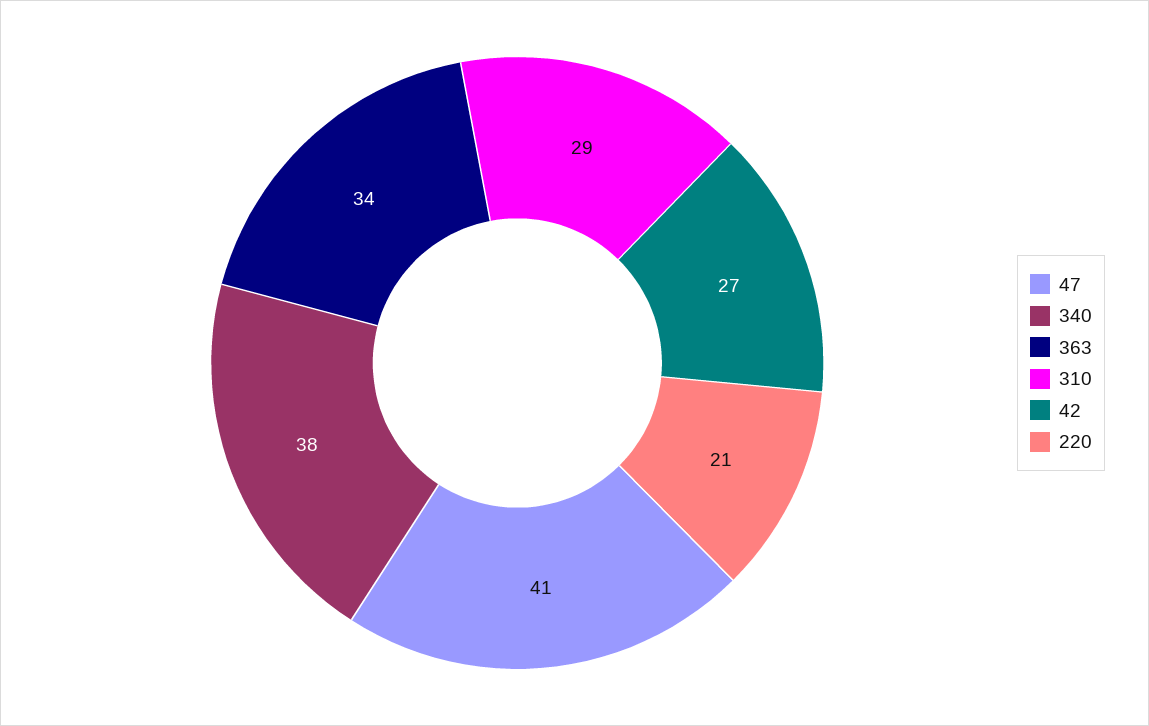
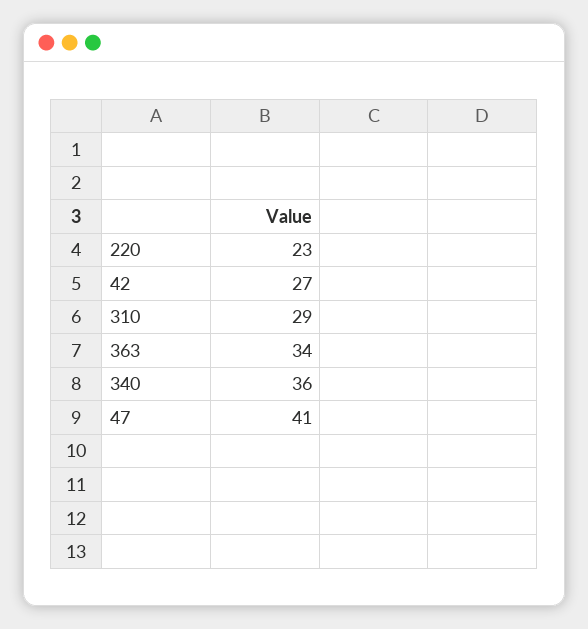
340: 38 -> 36
220: 21 -> 23

